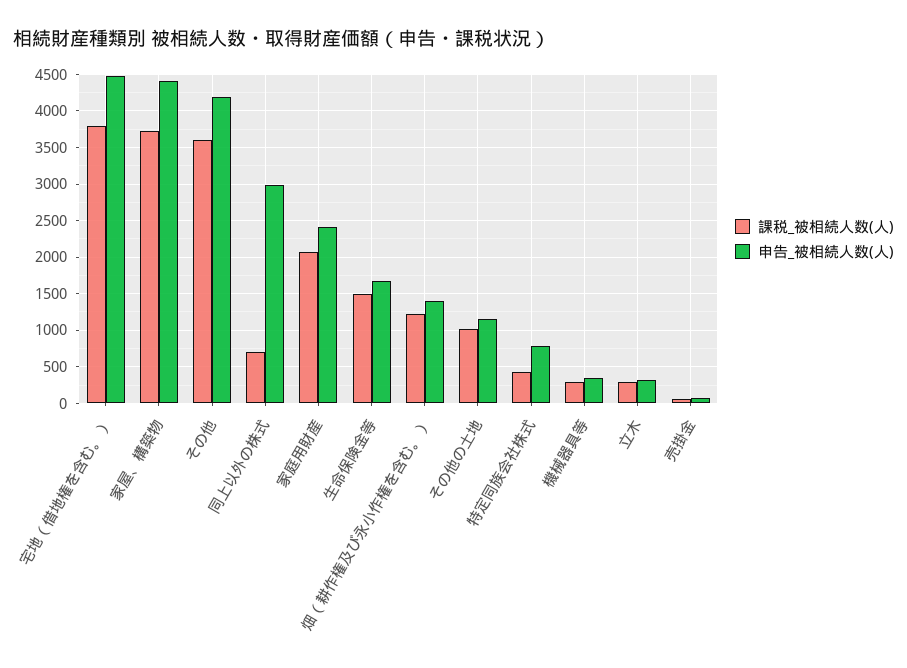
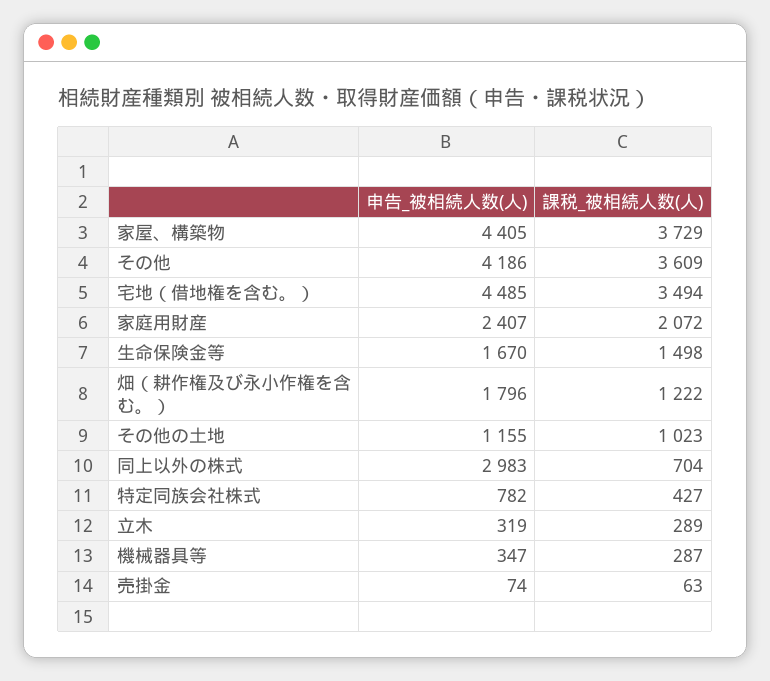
課税_被相続人数(人), 宅地（借地権を含む。）: 3800 -> 3494
申告_被相続人数(人), 畑（耕作権及び永小作権を含む。）: 1400 -> 1796

